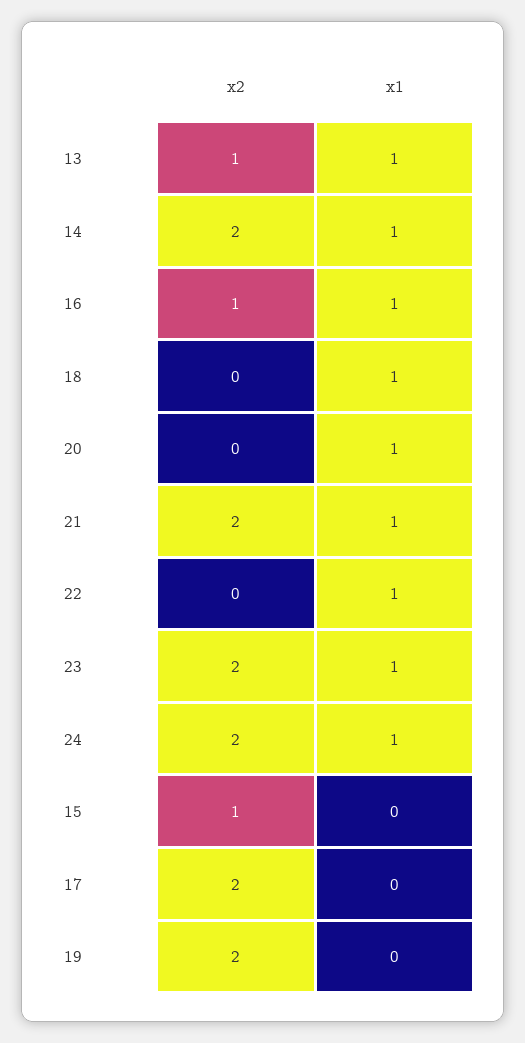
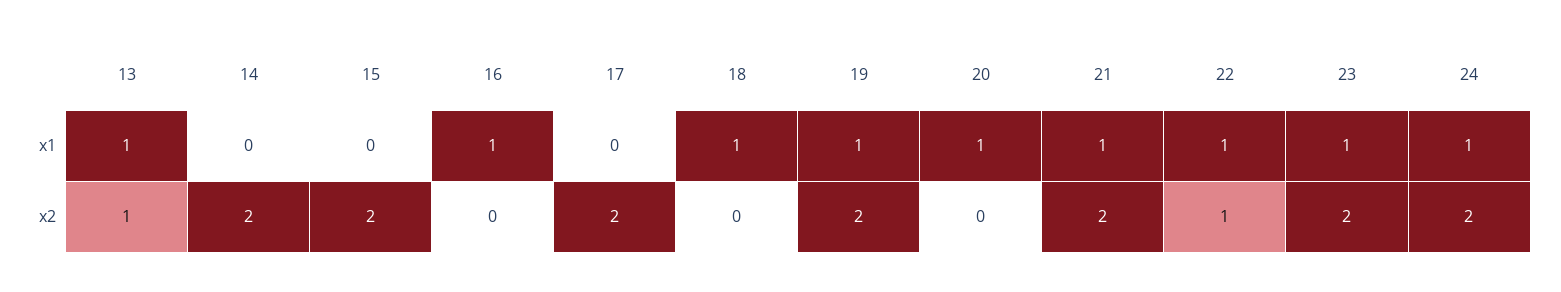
x1, 14: 1 -> 0
x2, 16: 1 -> 0
x2, 22: 0 -> 1
x2, 15: 1 -> 2
x1, 19: 0 -> 1

